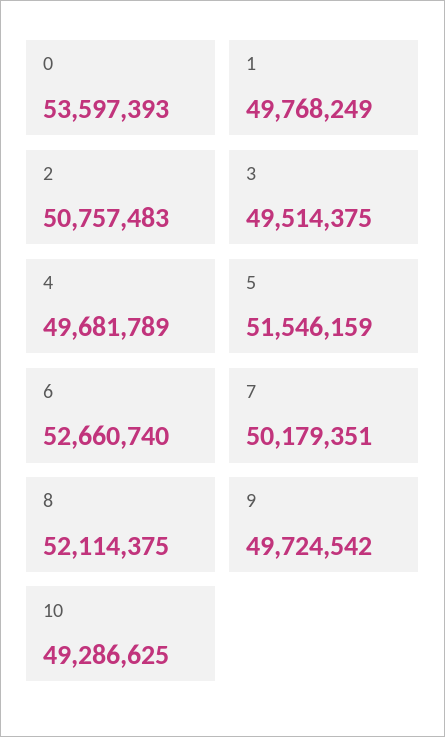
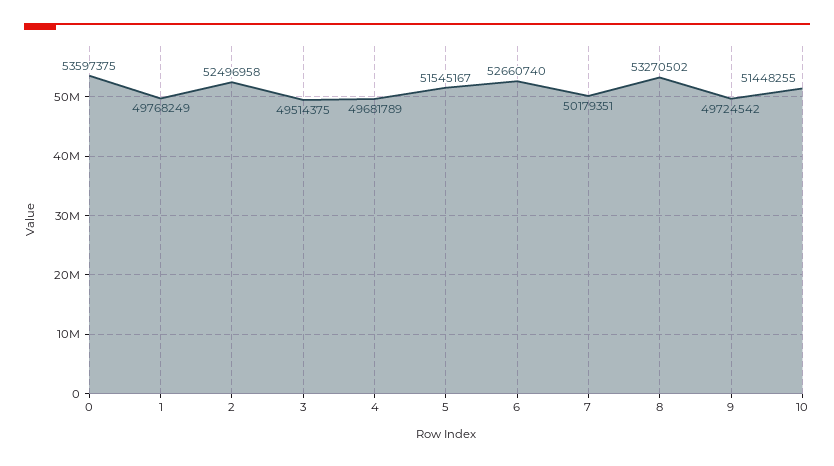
0: 53597393 -> 53597375
2: 50757483 -> 52496958
5: 51546159 -> 51545167
8: 52114375 -> 53270502
10: 49286625 -> 51448255

